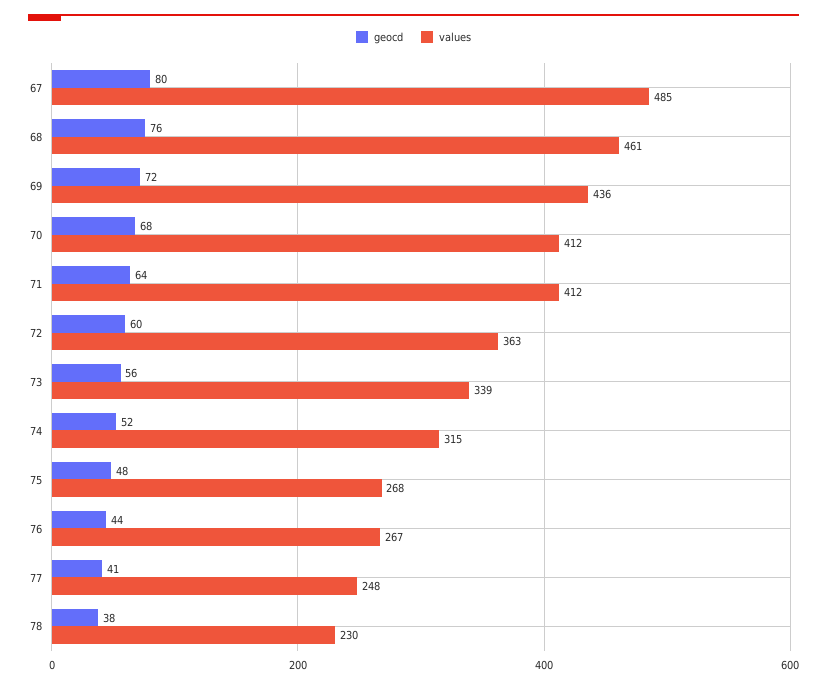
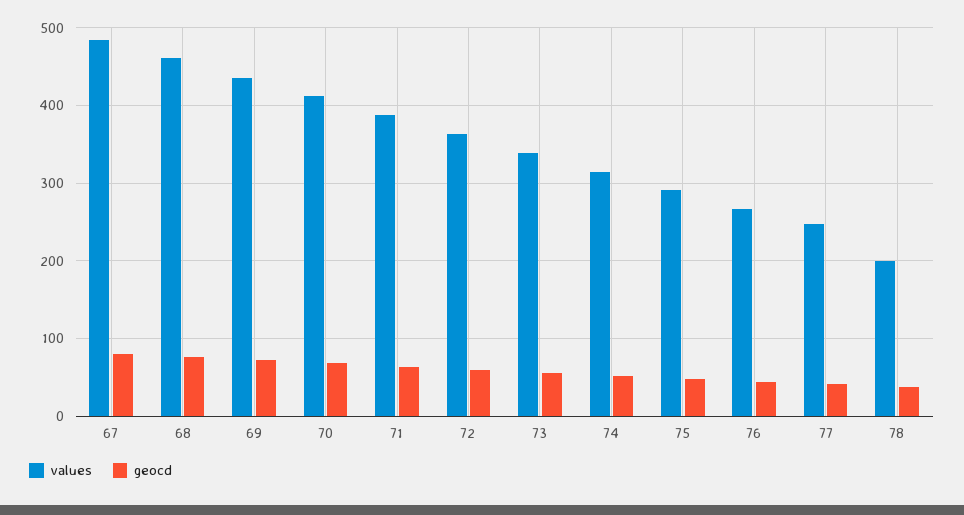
values, 71: 412 -> 390
values, 75: 268 -> 290
values, 78: 230 -> 200

